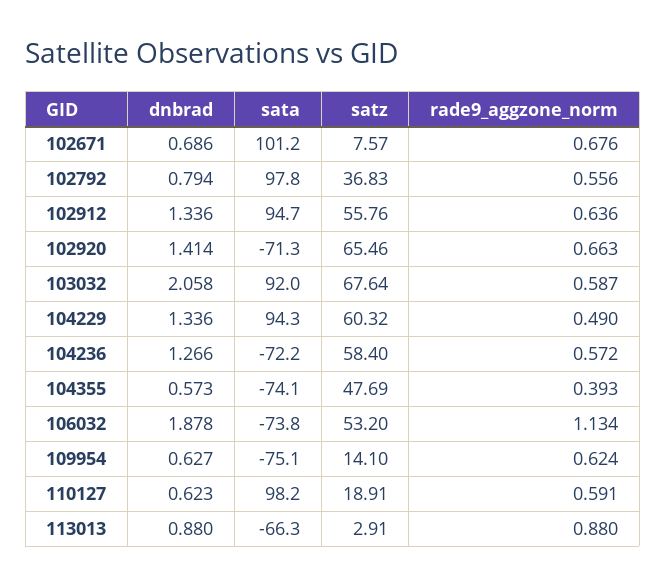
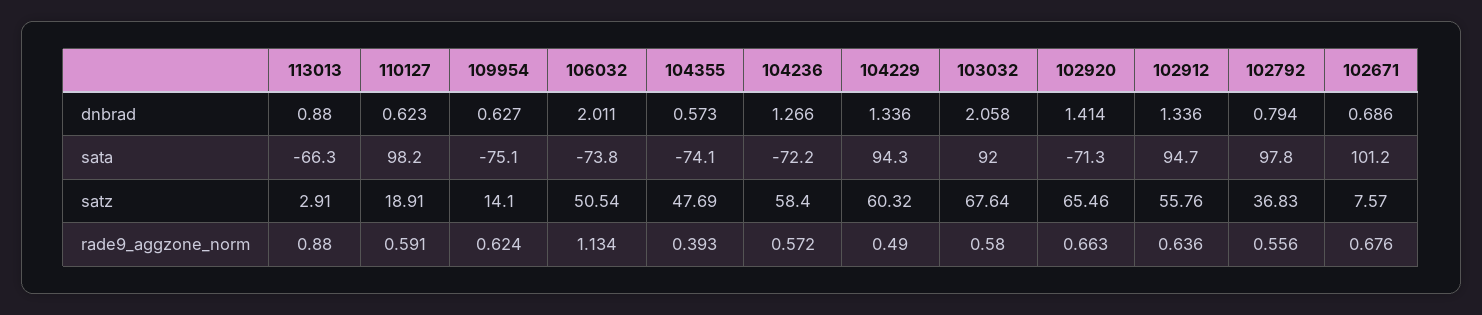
rade9_aggzone_norm, 103032: 0.587 -> 0.58
dnbrad, 106032: 1.878 -> 2.011
satz, 106032: 53.2 -> 50.54

